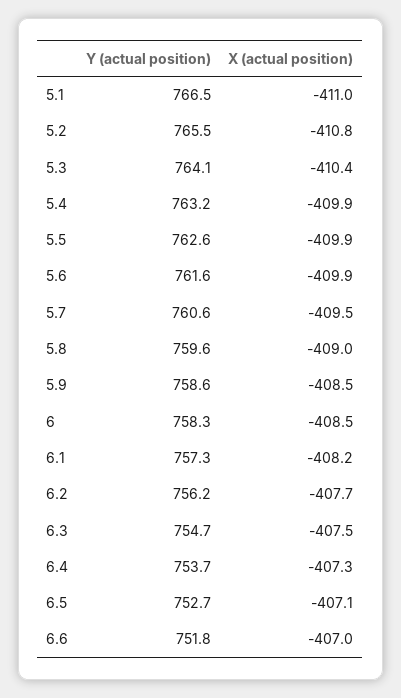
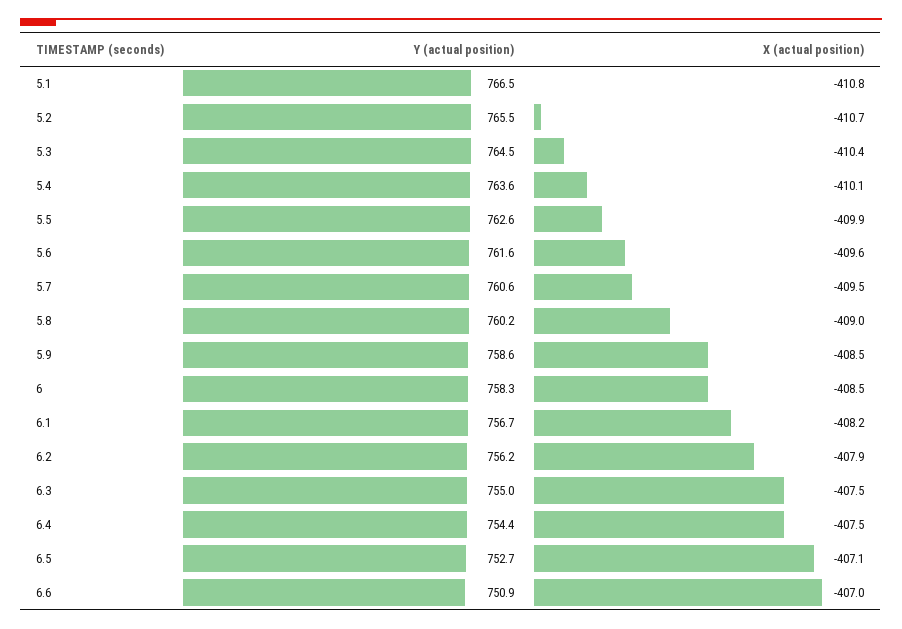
X (actual position), 5.1: -411 -> -410.8
X (actual position), 5.2: -410.8 -> -410.7
Y (actual position), 5.3: 764.1 -> 764.5
Y (actual position), 5.4: 763.2 -> 763.6
X (actual position), 5.4: -409.9 -> -410.1
X (actual position), 5.6: -409.9 -> -409.6
Y (actual position), 5.8: 759.6 -> 760.2
Y (actual position), 6.1: 757.3 -> 756.7
X (actual position), 6.2: -407.7 -> -407.9
Y (actual position), 6.3: 754.7 -> 755
Y (actual position), 6.4: 753.7 -> 754.4
X (actual position), 6.4: -407.3 -> -407.5
Y (actual position), 6.6: 751.8 -> 750.9

